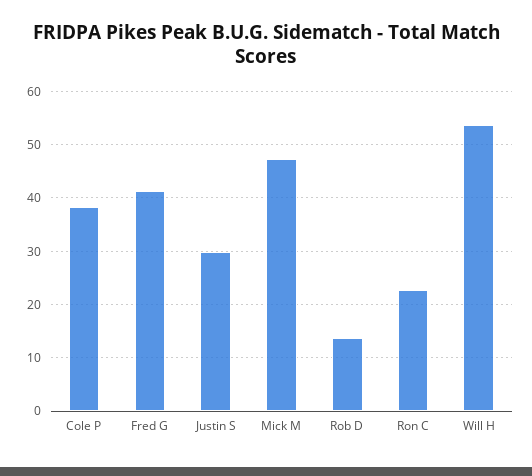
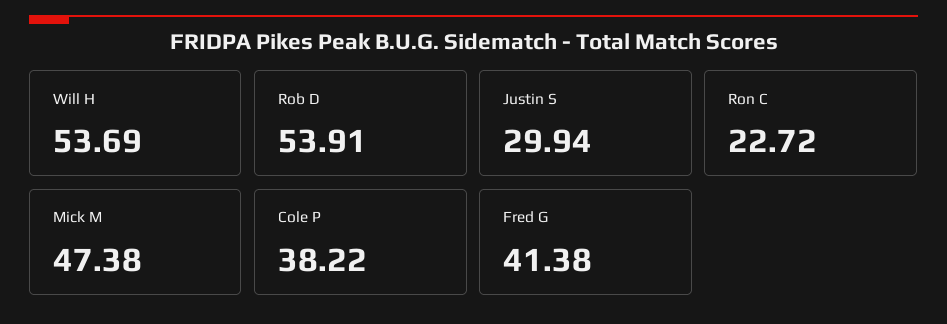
Rob D: 14 -> 53.91

